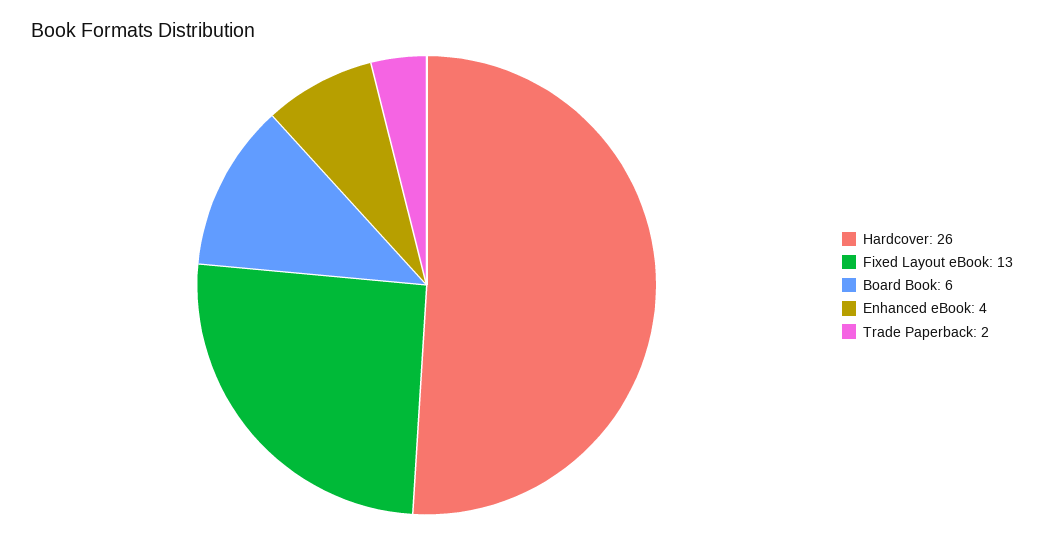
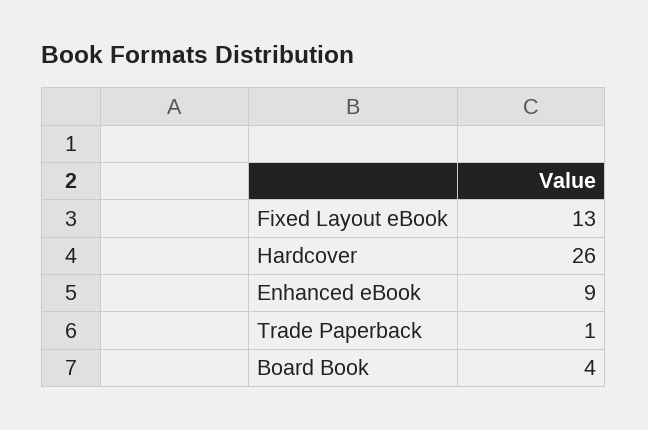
Board Book: 6 -> 4
Enhanced eBook: 4 -> 9
Trade Paperback: 2 -> 1

